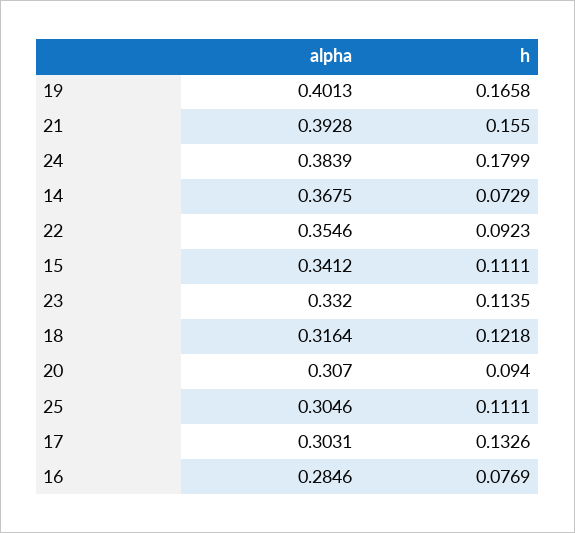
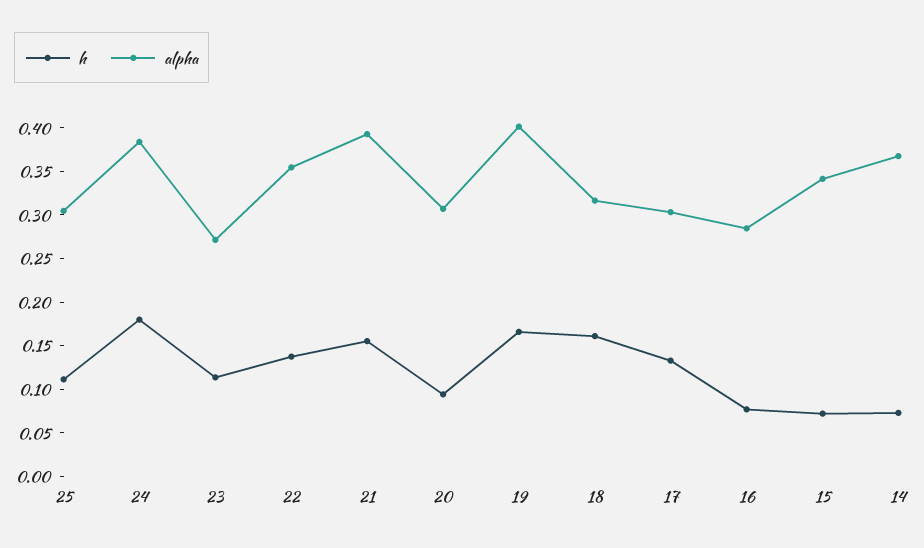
h, 22: 0.0923 -> 0.14
h, 15: 0.1111 -> 0.07
alpha, 23: 0.332 -> 0.27
h, 18: 0.1218 -> 0.16

